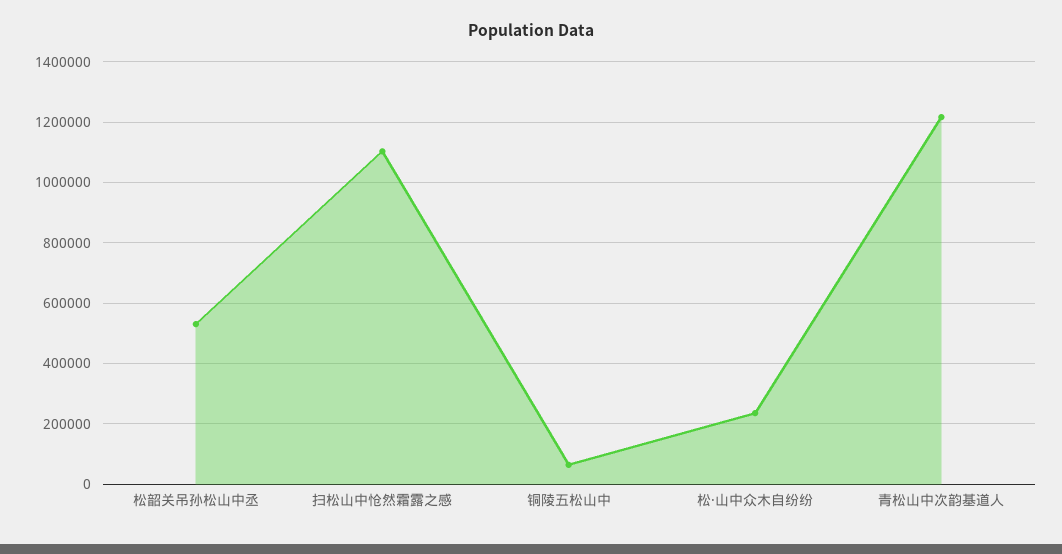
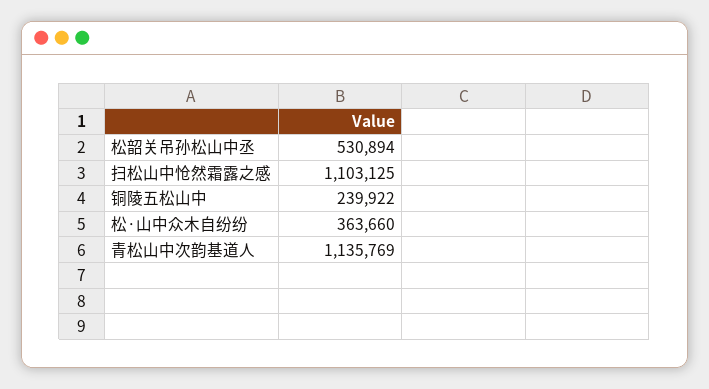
铜陵五松山中: 60000 -> 239922
松·山中众木自纷纷: 240000 -> 363660
青松山中次韵基道人: 1220000 -> 1135769

